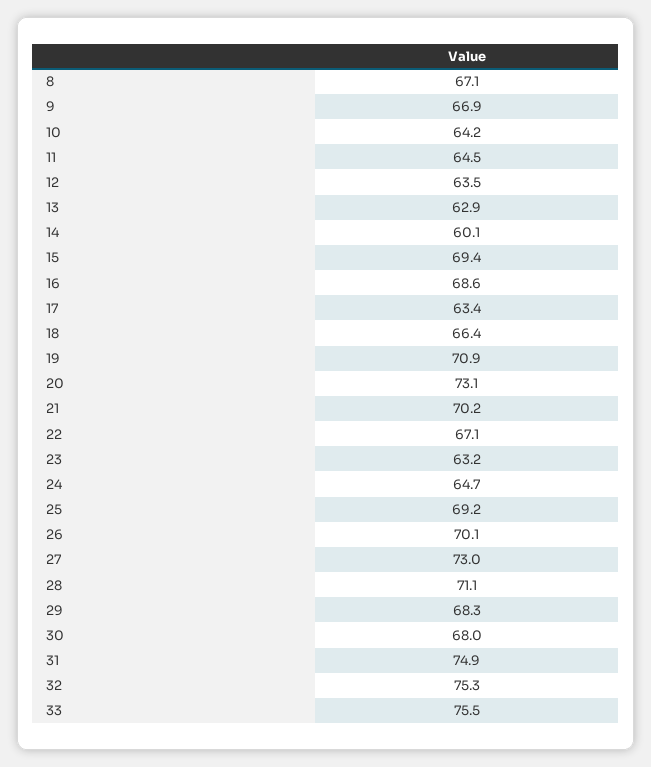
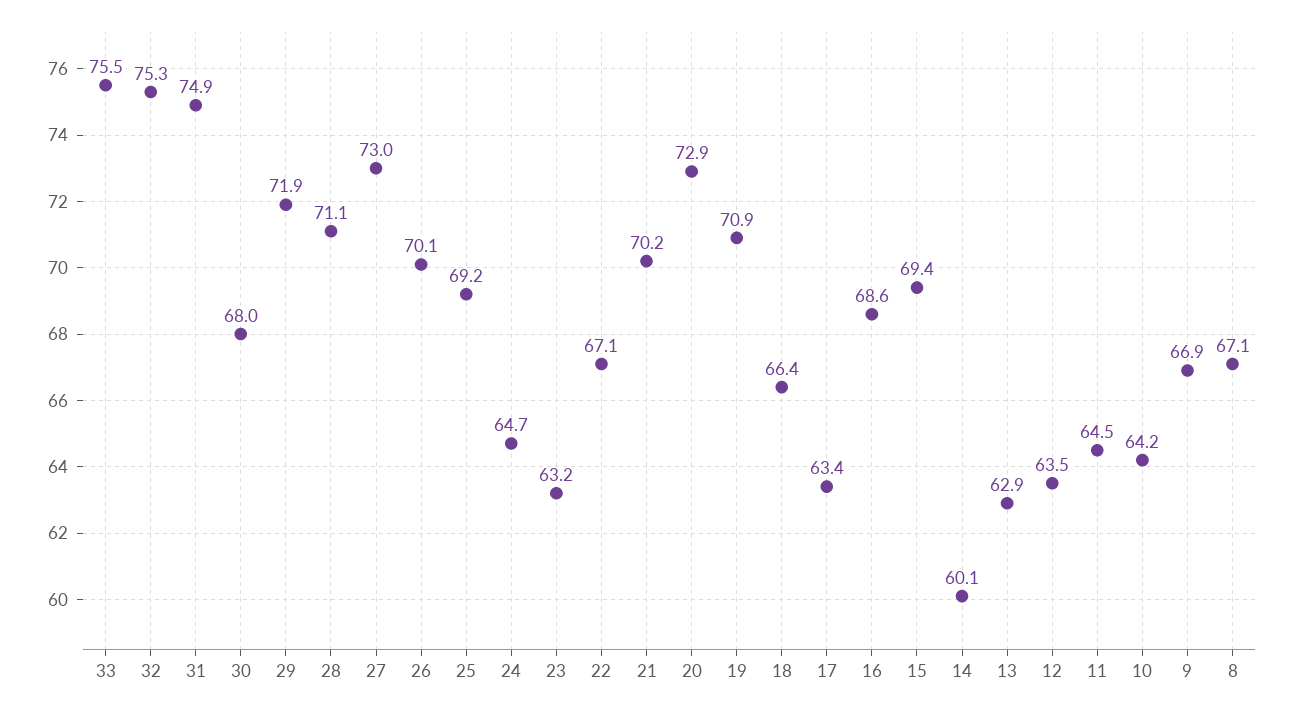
20: 73.1 -> 72.9
29: 68.3 -> 71.9

